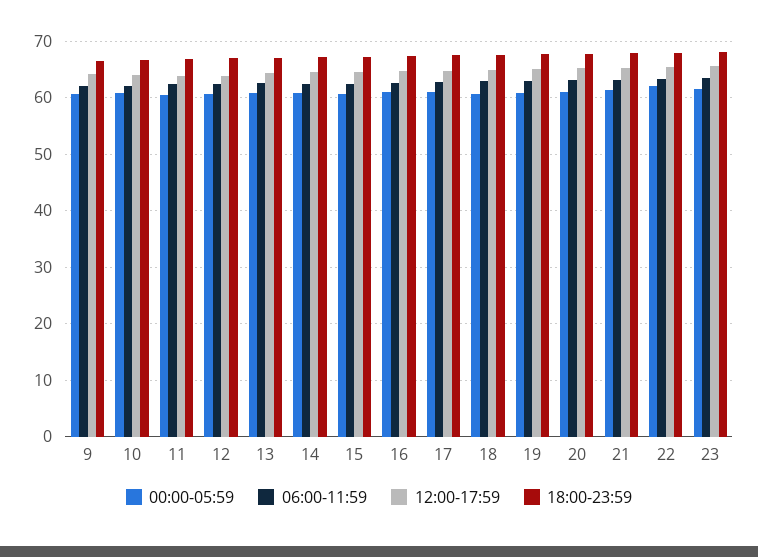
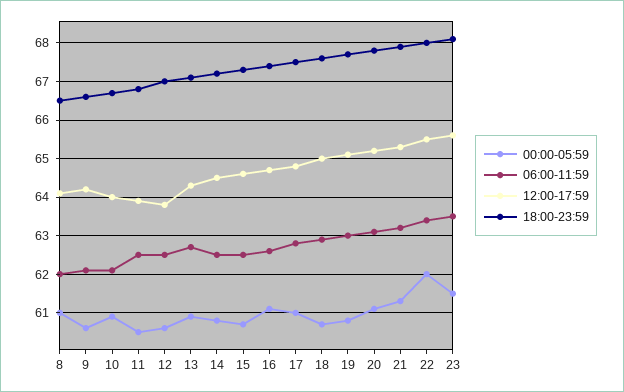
00:00-05:59, 8: none -> 61
06:00-11:59, 8: none -> 62
12:00-17:59, 8: none -> 64
18:00-23:59, 8: none -> 66.5

